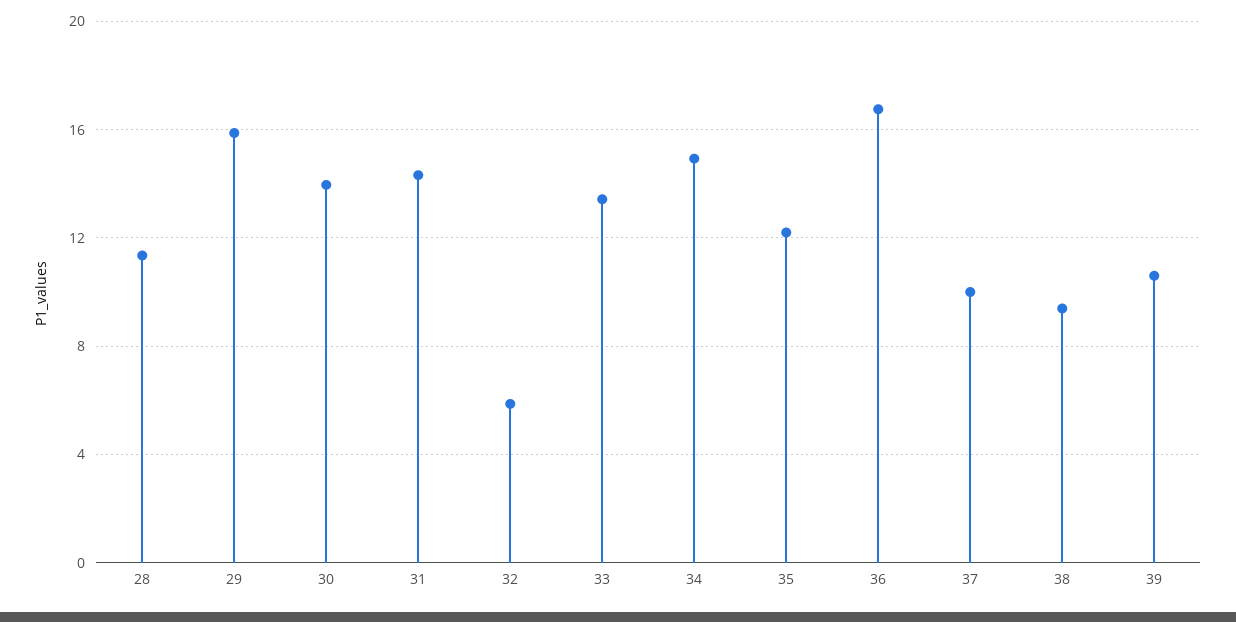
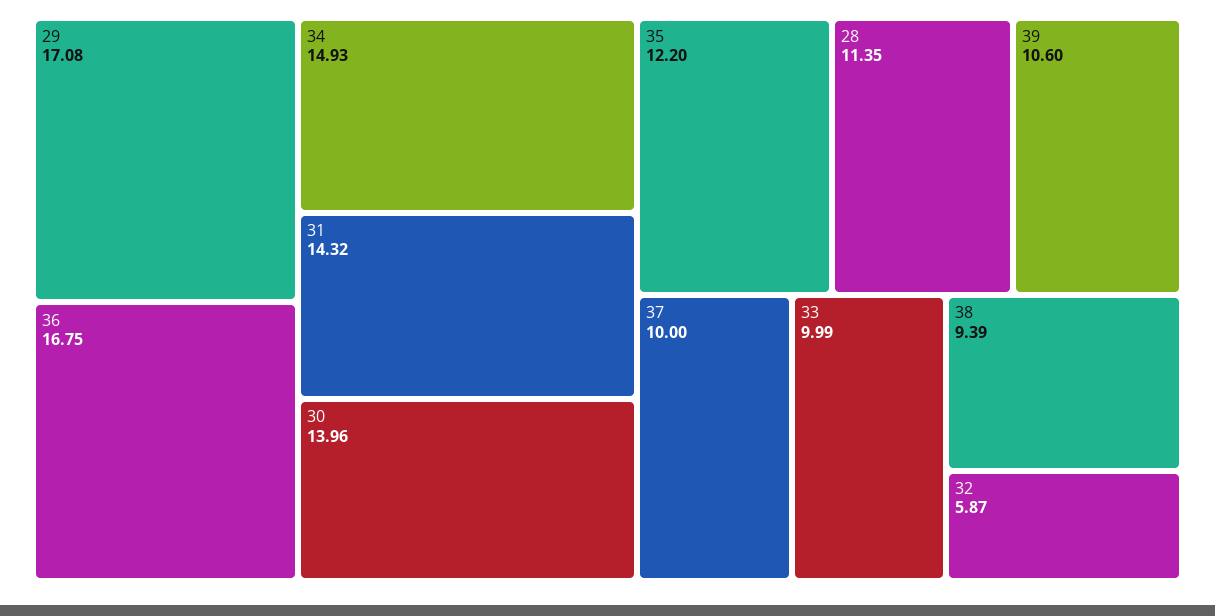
29: 16 -> 17.08
33: 13.5 -> 9.99

